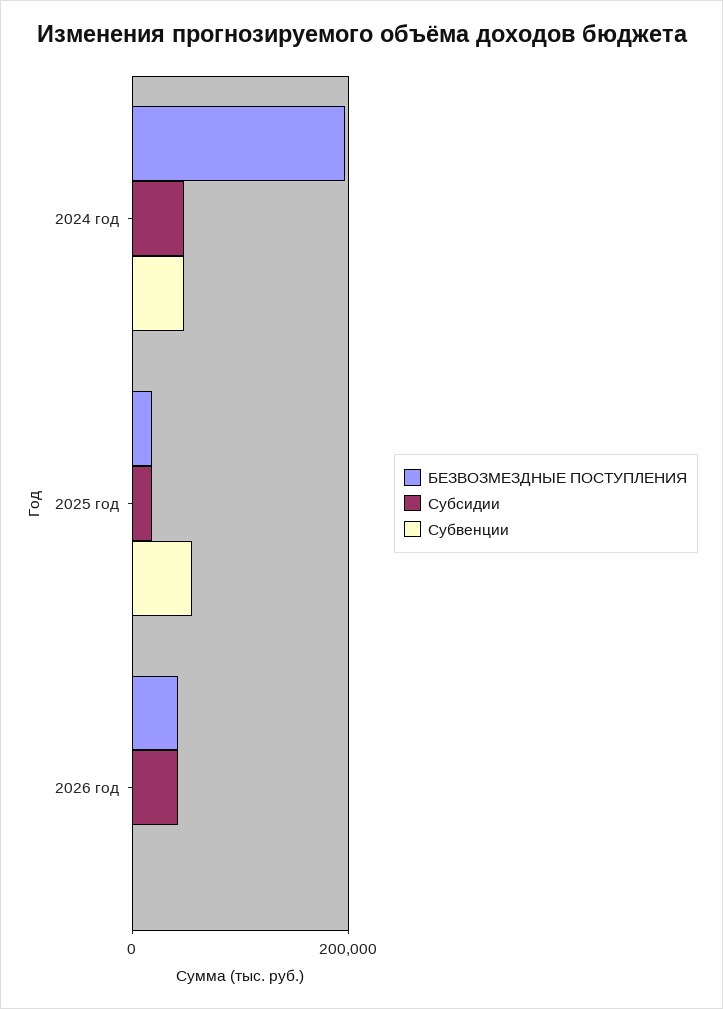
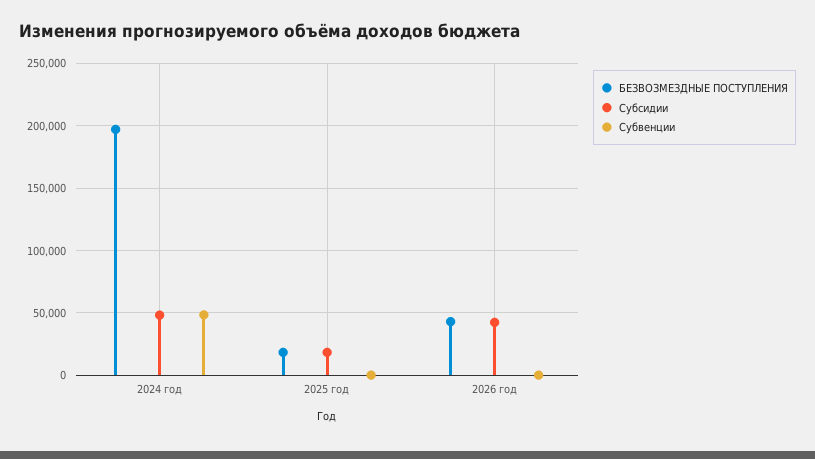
Субвенции, 2025 год: 60000 -> 0

